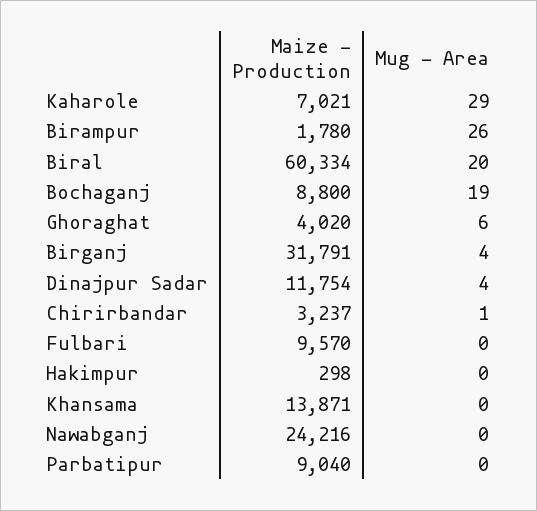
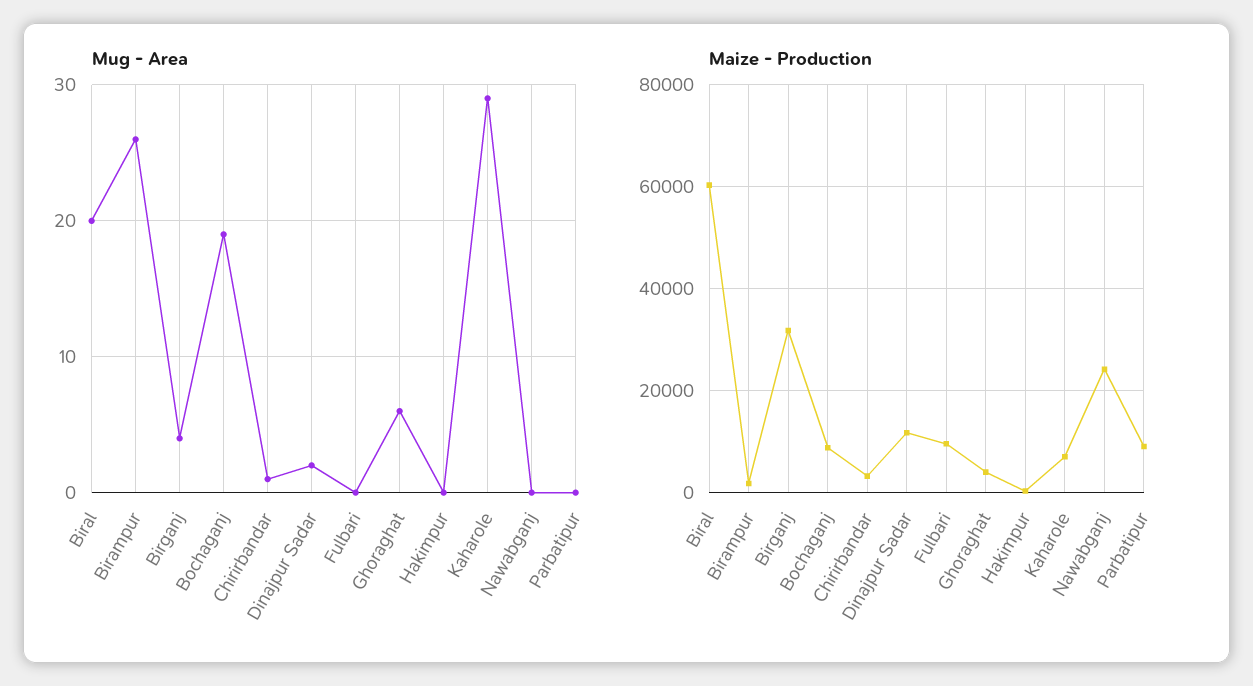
Mug - Area, Dinajpur Sadar: 4 -> 2
Maize - Production, Khansama: 13871 -> none
Mug - Area, Khansama: 0 -> none

